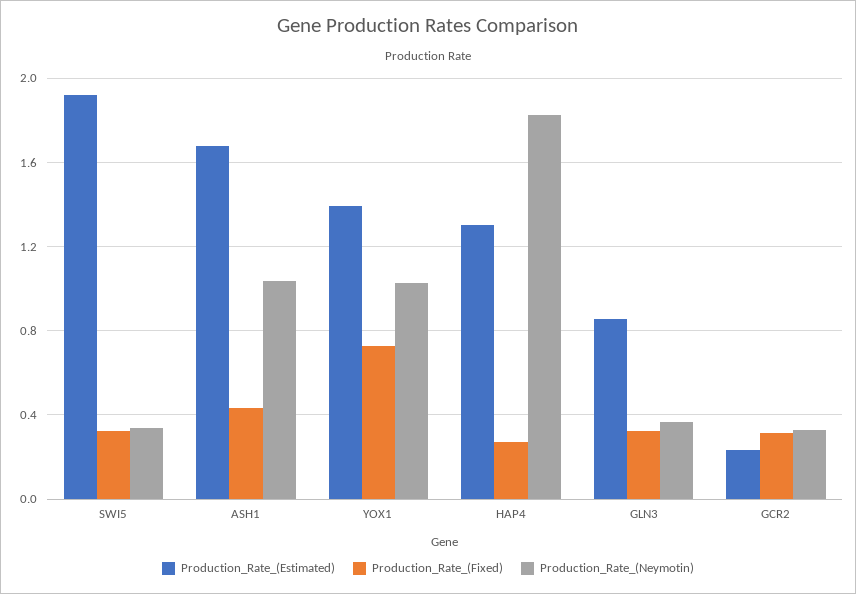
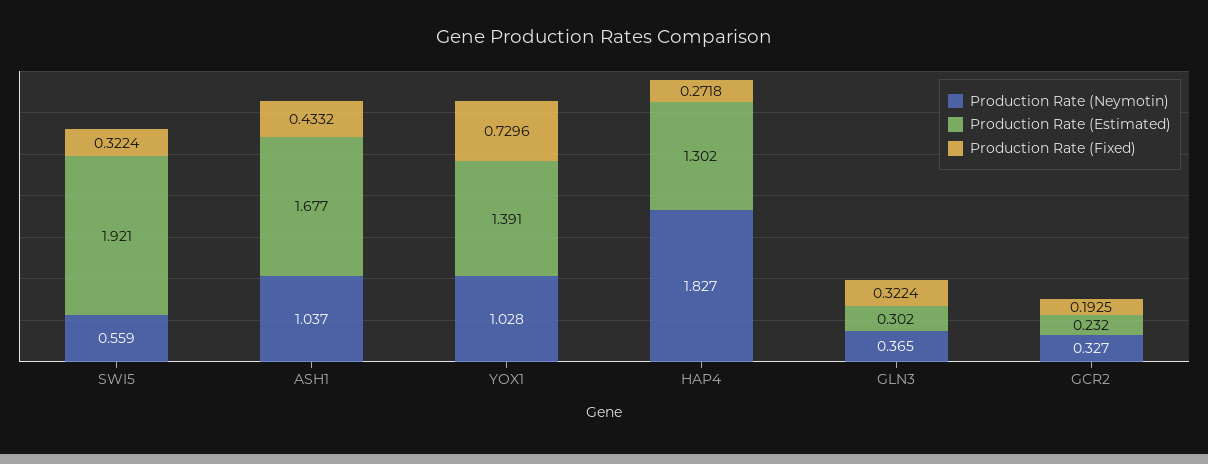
Production_Rate_(Neymotin), SWI5: 0.35 -> 0.559
Production_Rate_(Estimated), GLN3: 0.85 -> 0.302
Production_Rate_(Fixed), GCR2: 0.3 -> 0.1925

